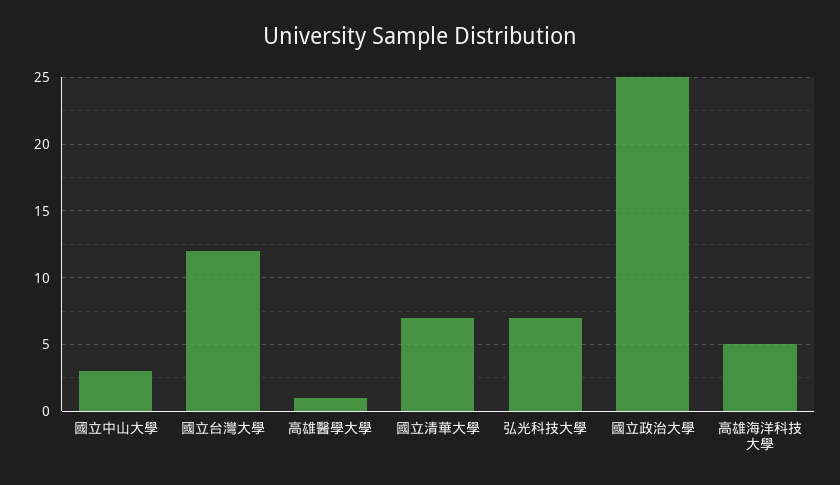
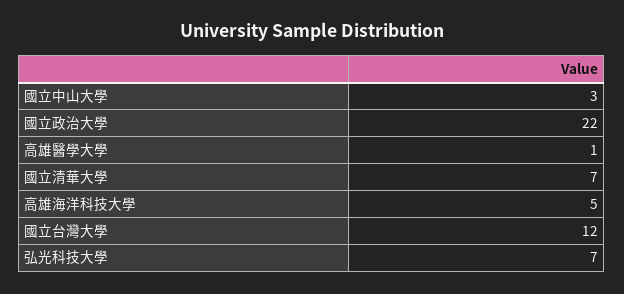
國立政治大學: 25 -> 22

